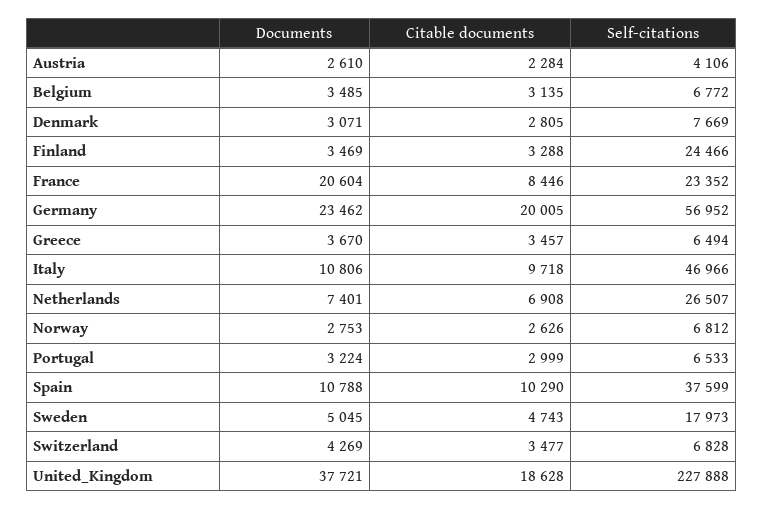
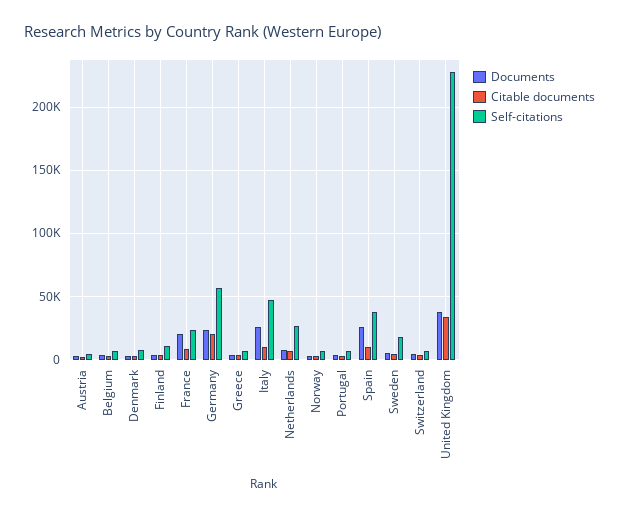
Self-citations, Finland: 24466 -> 10000
Documents, Italy: 10806 -> 25000
Documents, Spain: 10788 -> 25000
Citable documents, United_Kingdom: 18628 -> 35000

